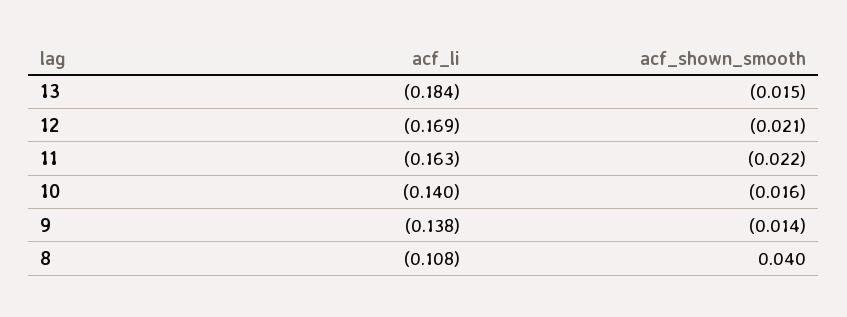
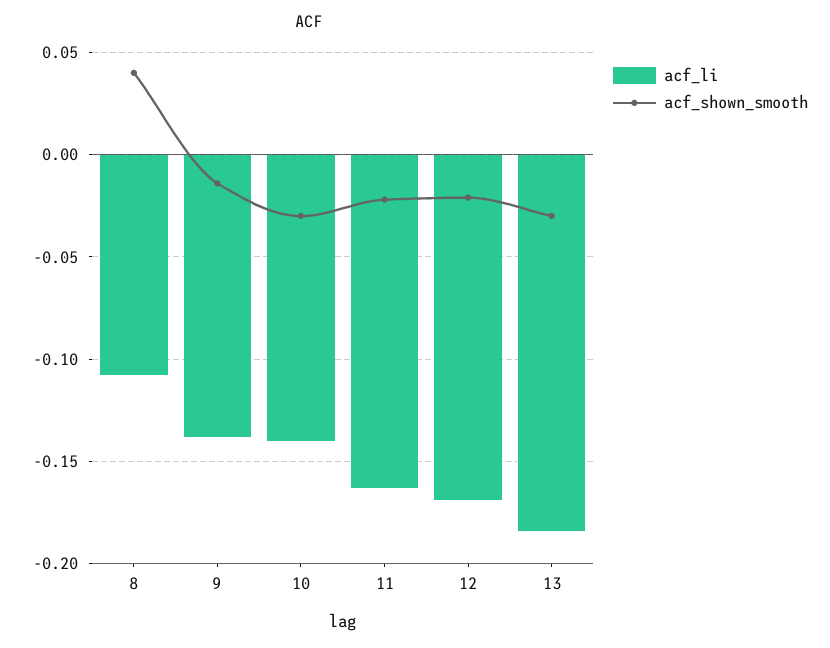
acf_shown_smooth, 13: -0.015 -> -0.03
acf_shown_smooth, 10: -0.016 -> -0.03

